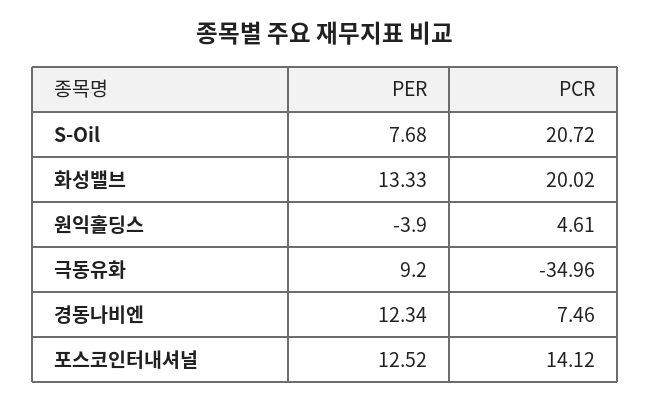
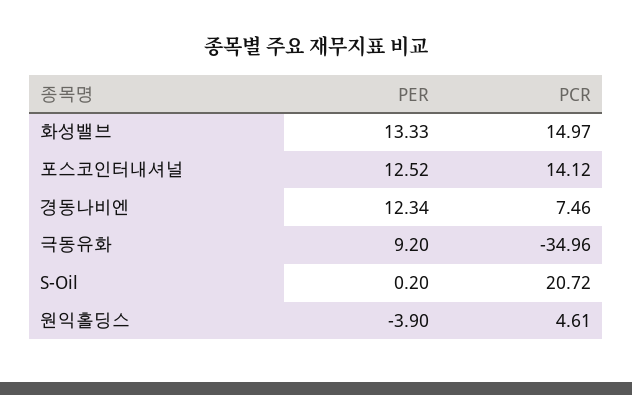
PER, S-Oil: 7.68 -> 0.2
PCR, 화성밸브: 20.02 -> 14.97

